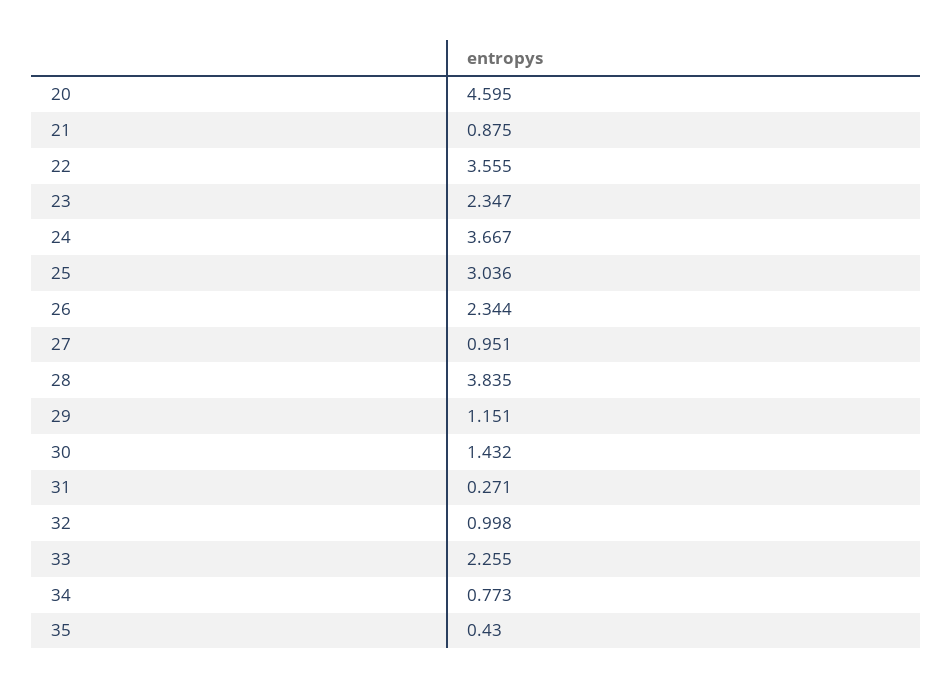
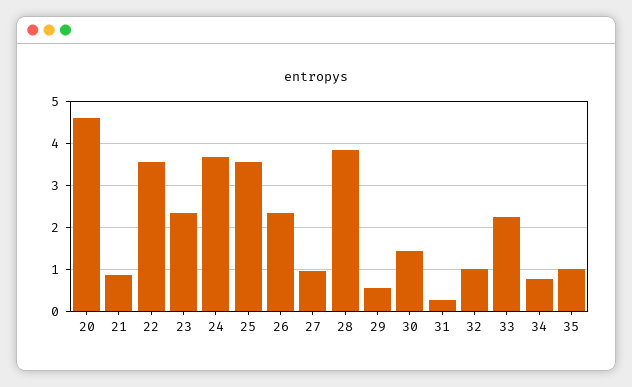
25: 3.036 -> 3.6
29: 1.151 -> 0.6
35: 0.43 -> 1

